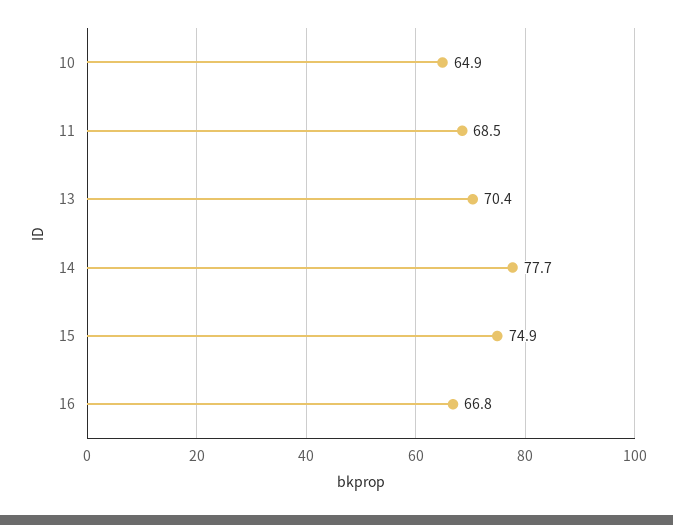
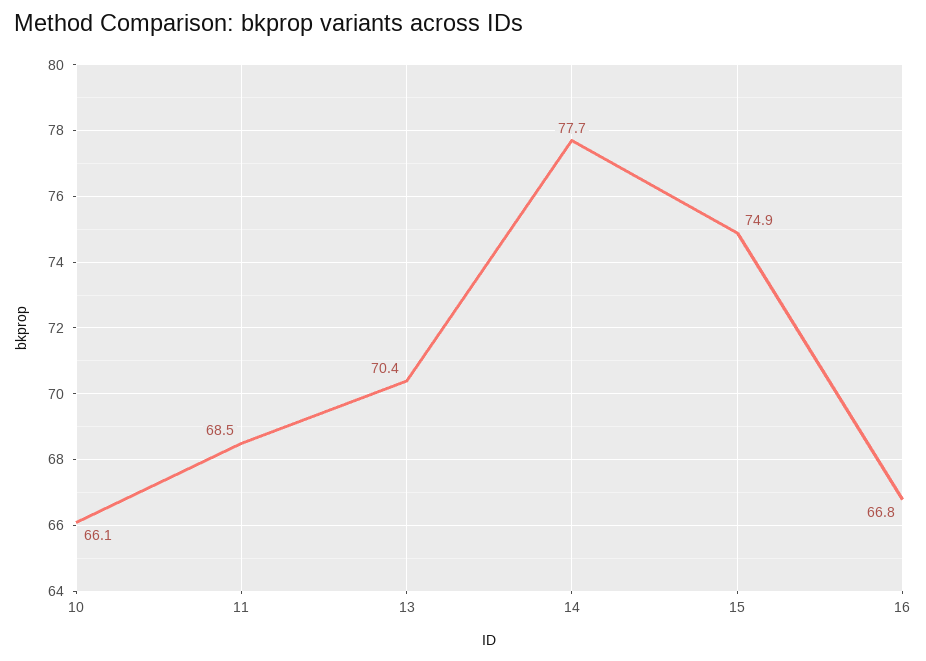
10: 64.9 -> 66.1

